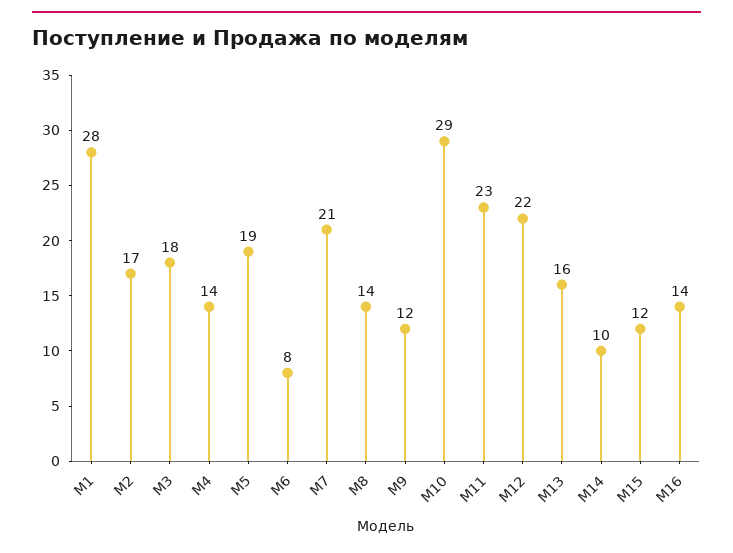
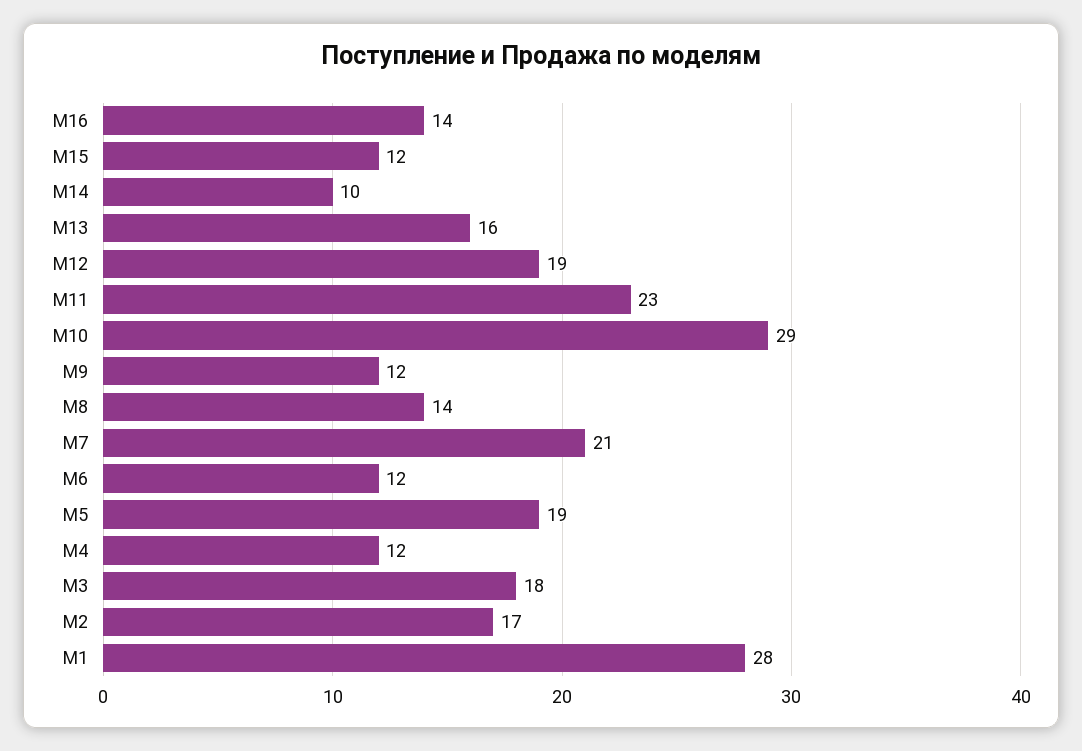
M4: 14 -> 12
M6: 8 -> 12
M12: 22 -> 19

